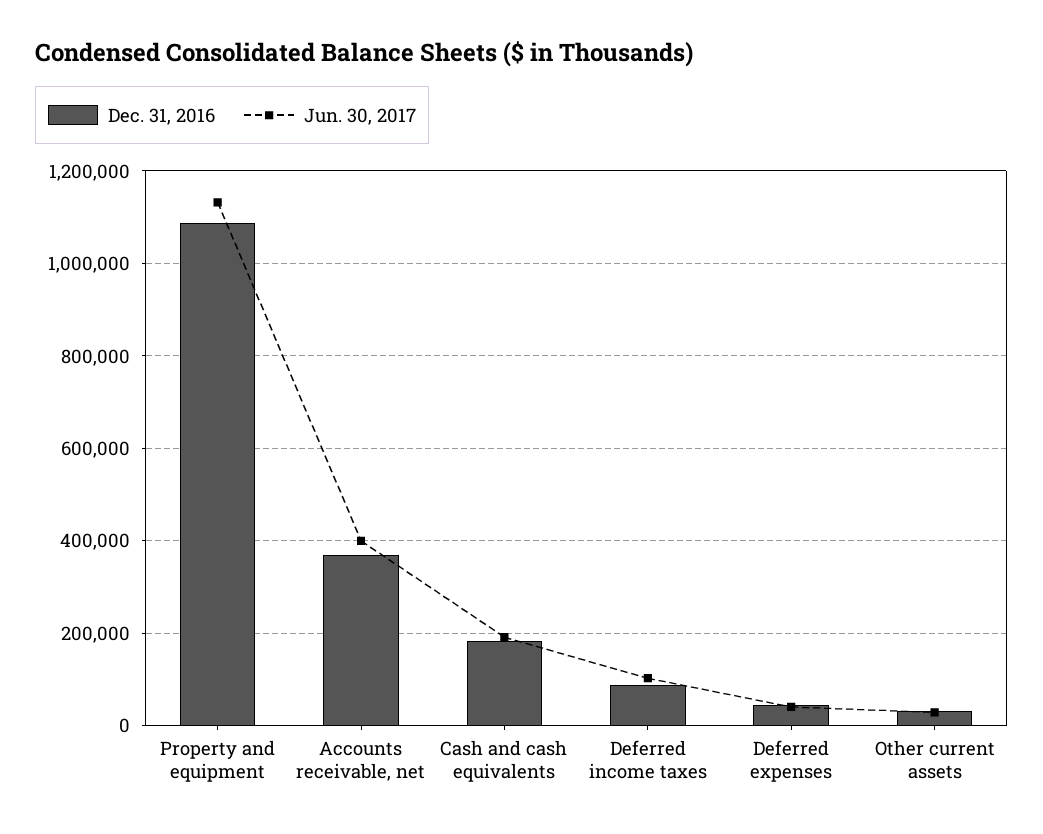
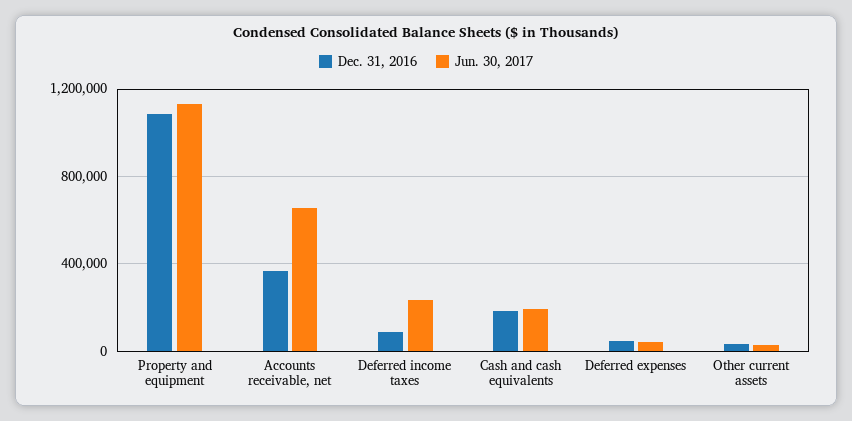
Jun. 30, 2017, Accounts receivable, net: 400000 -> 650000
Jun. 30, 2017, Deferred income taxes: 100000 -> 250000

